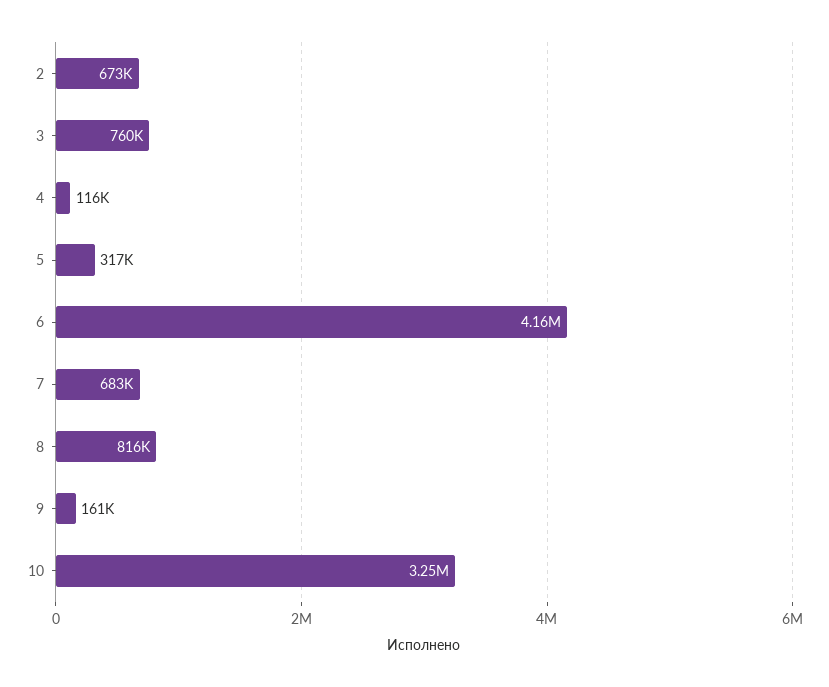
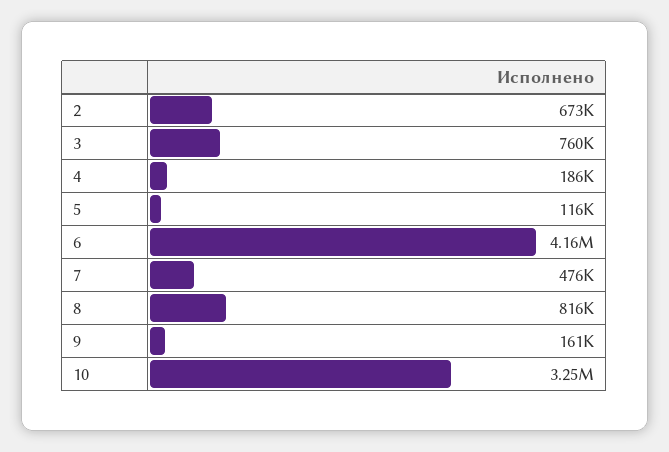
4: 116000 -> 186000
5: 317000 -> 116000
7: 683000 -> 476000

